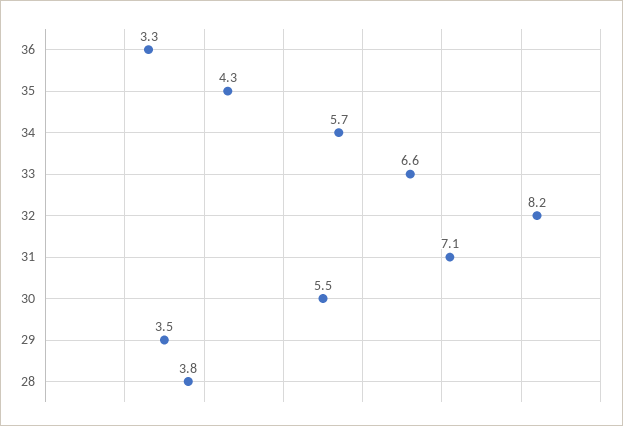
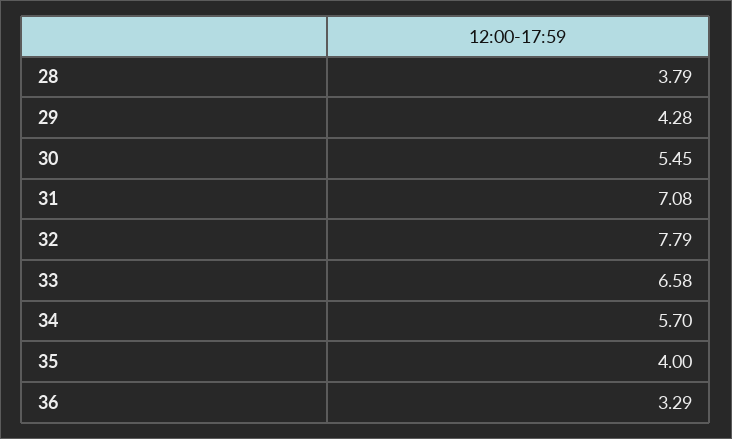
35: 4.3 -> 4
32: 8.2 -> 7.79
29: 3.5 -> 4.28

